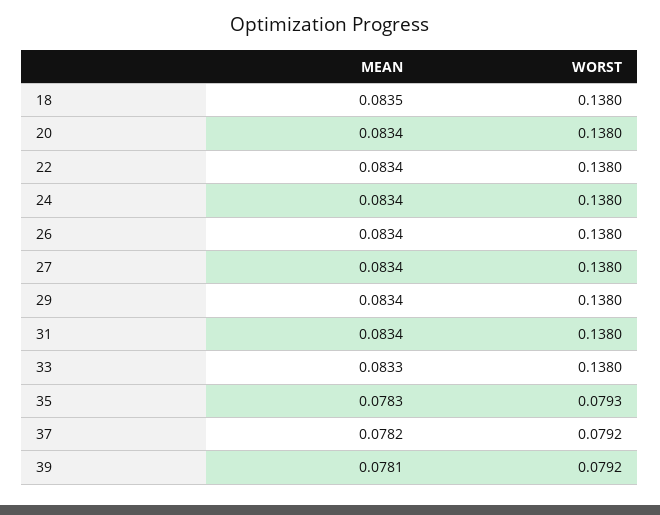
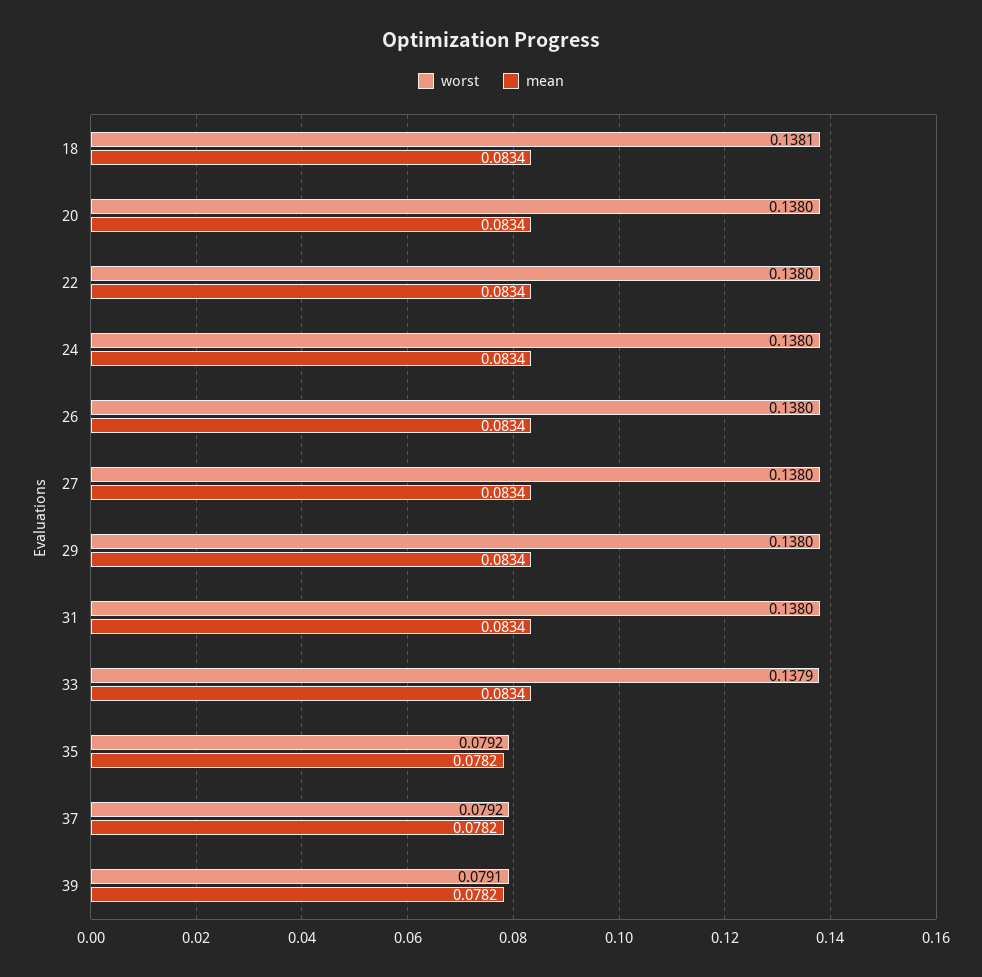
MEAN, 18: 0.0835 -> 0.0834
WORST, 18: 0.138 -> 0.1381
MEAN, 33: 0.0833 -> 0.0834
WORST, 33: 0.138 -> 0.1379
MEAN, 35: 0.0783 -> 0.0782
WORST, 35: 0.0793 -> 0.0792
MEAN, 39: 0.0781 -> 0.0782
WORST, 39: 0.0792 -> 0.0791

